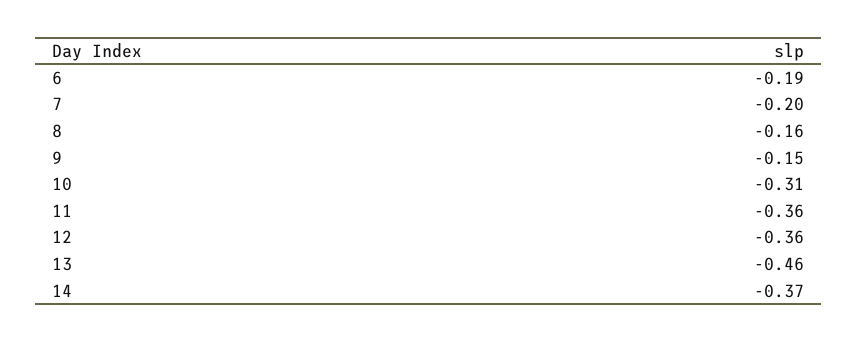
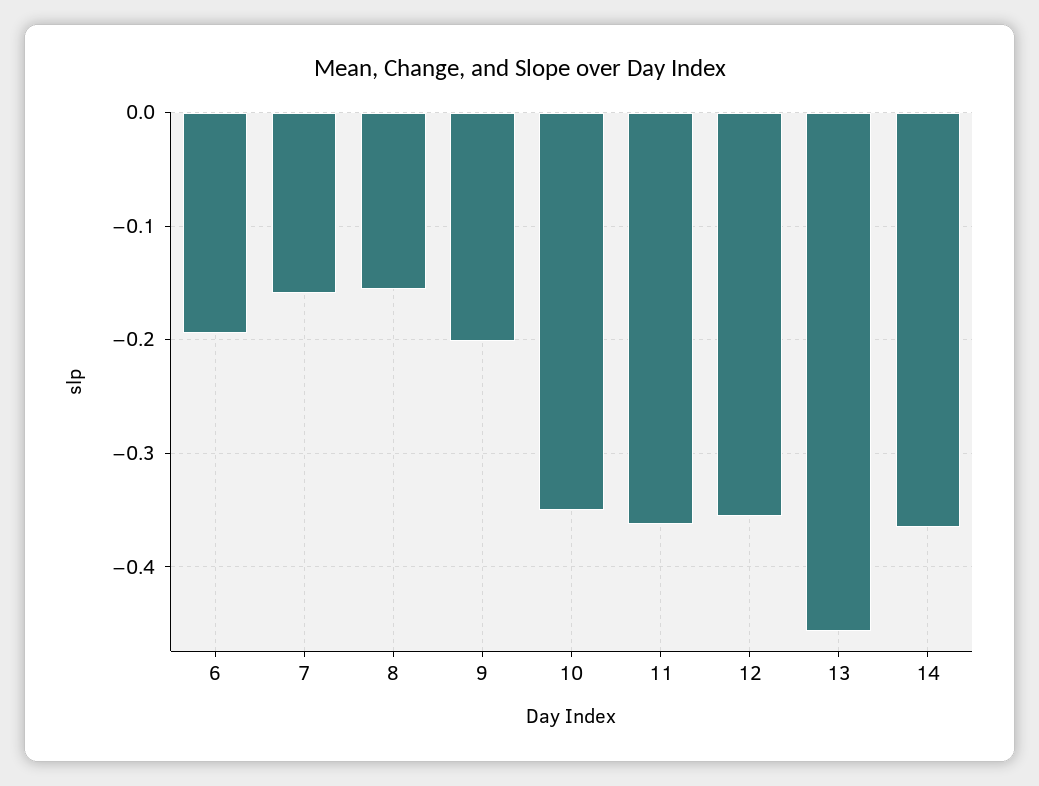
7: -0.2 -> -0.16
9: -0.15 -> -0.2
10: -0.31 -> -0.35

